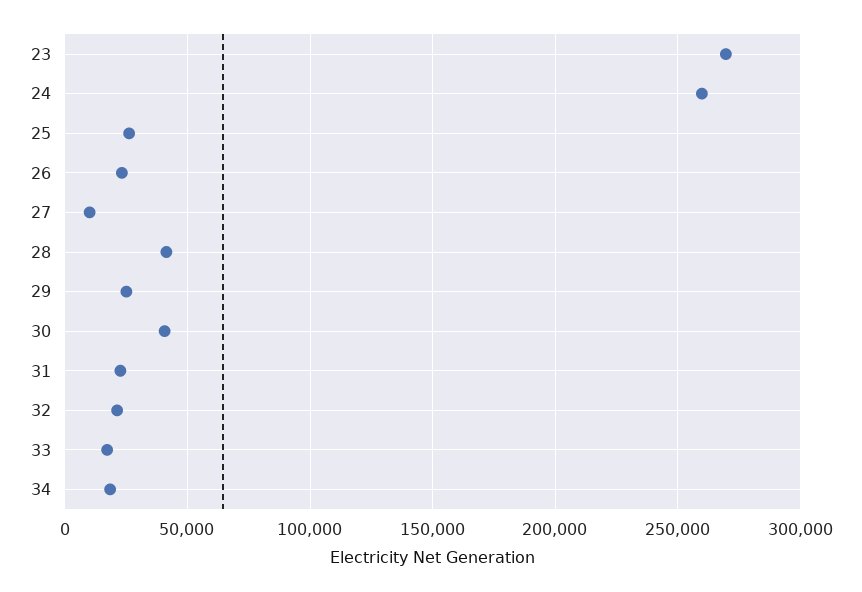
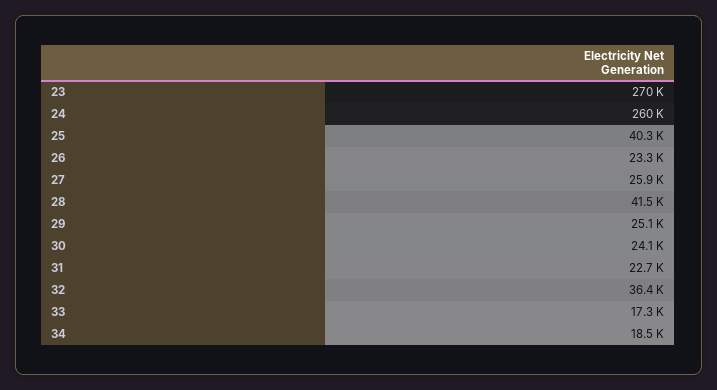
25: 25000 -> 40300
27: 10000 -> 25900
30: 40000 -> 24100
32: 20000 -> 36400

